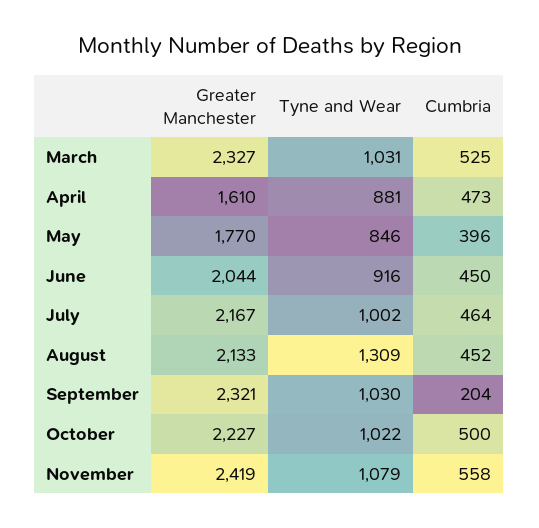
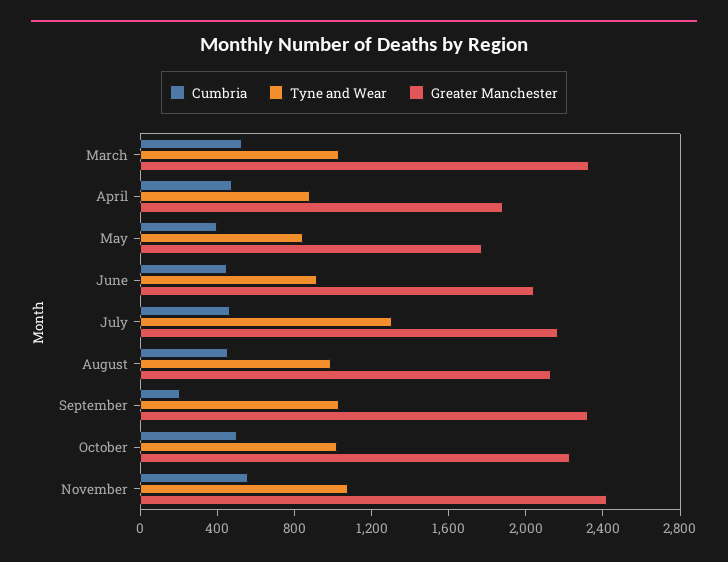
Greater Manchester, April: 1610 -> 1900
Tyne and Wear, July: 1002 -> 1300
Tyne and Wear, August: 1309 -> 1000

